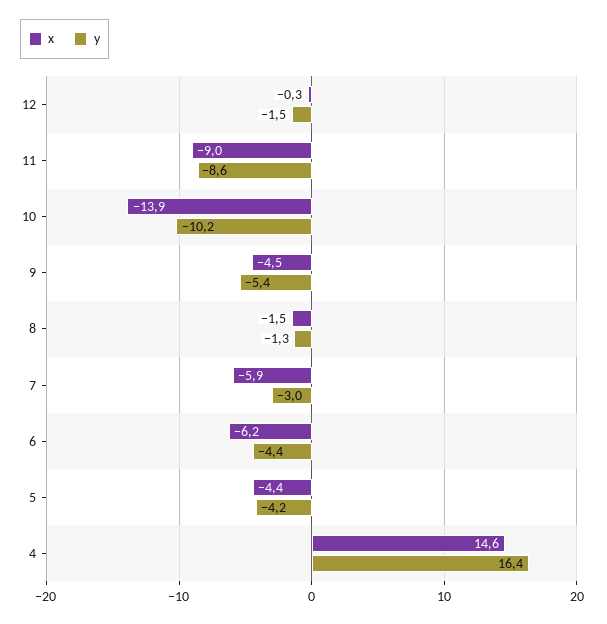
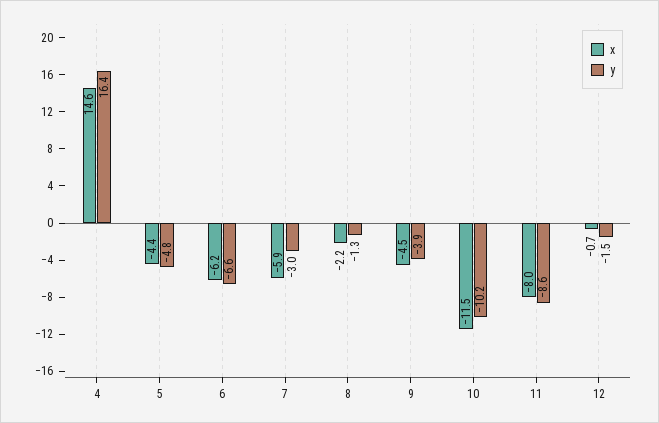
x, 12: -0.3 -> -0.7
x, 11: -9 -> -8
x, 10: -13.9 -> -11.5
y, 9: -5.4 -> -3.9
x, 8: -1.5 -> -2.2
y, 6: -4.4 -> -6.6
y, 5: -4.2 -> -4.8

